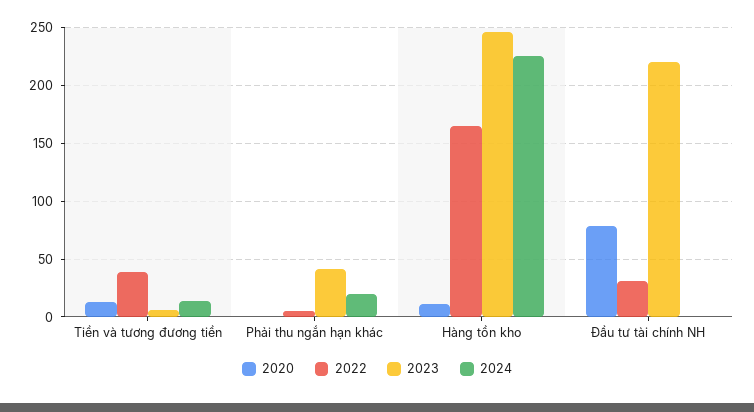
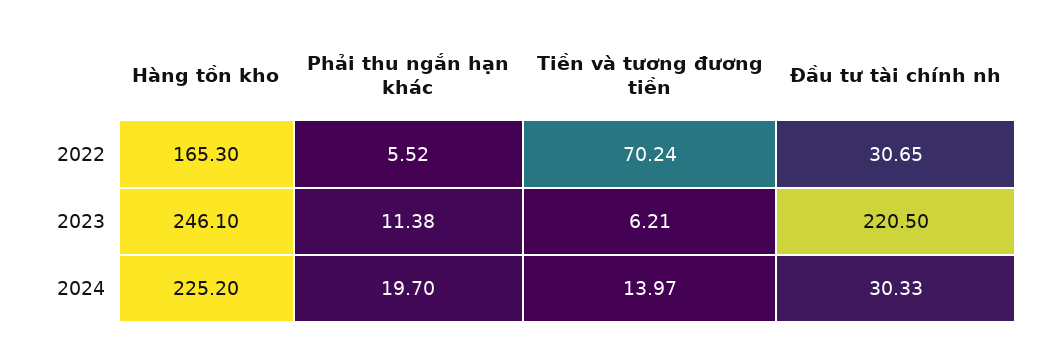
2020, Tiền và tương đương tiền: 10 -> none
2022, Tiền và tương đương tiền: 40 -> 70.24
2020, Phải thu ngắn hạn khác: 0 -> none
2023, Phải thu ngắn hạn khác: 40 -> 11.38
2020, Hàng tồn kho: 10 -> none
2020, Đầu tư tài chính NH: 80 -> none
2024, Đầu tư tài chính NH: 0 -> 30.33

